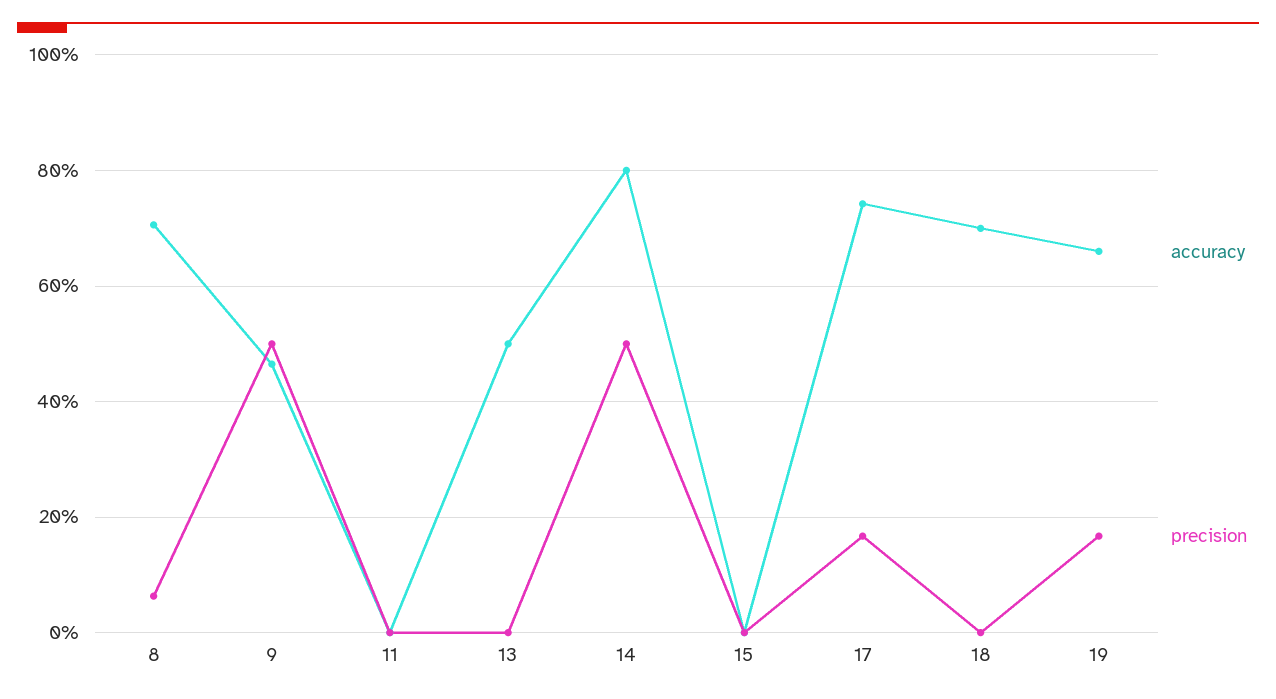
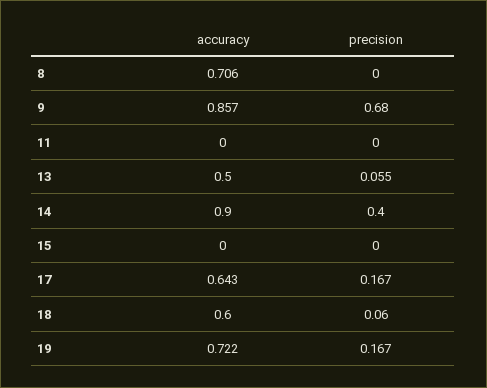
precision, 8: 0.06 -> 0
accuracy, 9: 0.46 -> 0.857
precision, 9: 0.5 -> 0.68
precision, 13: 0 -> 0.055
accuracy, 14: 0.8 -> 0.9
precision, 14: 0.5 -> 0.4
accuracy, 17: 0.74 -> 0.643
accuracy, 18: 0.7 -> 0.6
precision, 18: 0 -> 0.06
accuracy, 19: 0.66 -> 0.722

